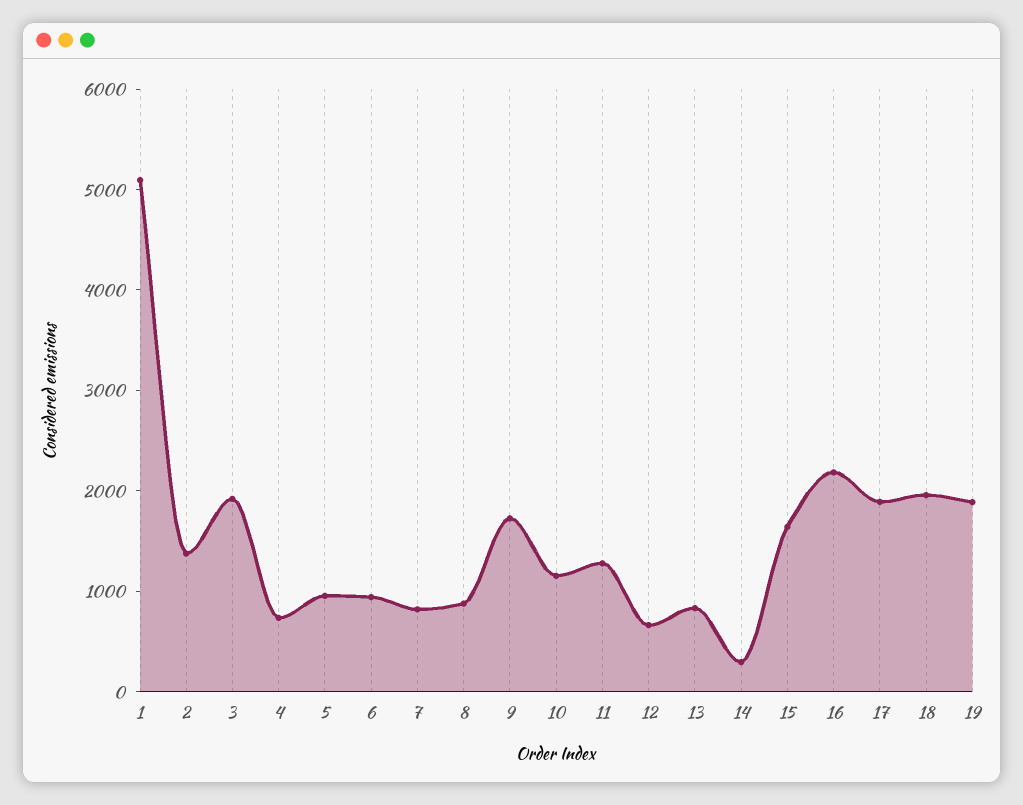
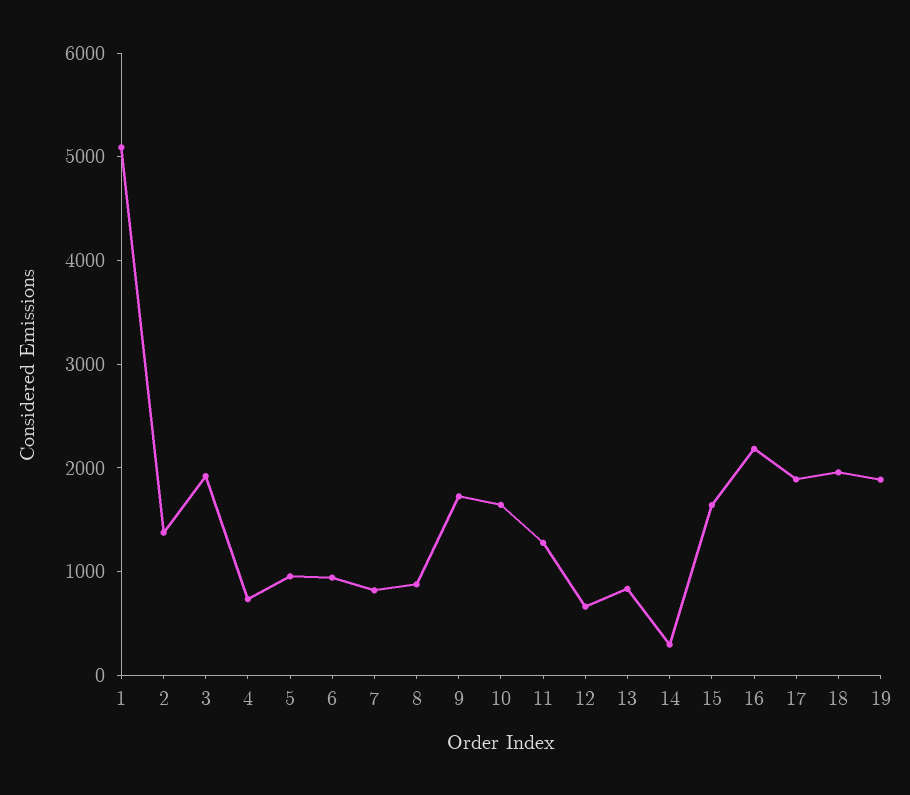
10: 1200 -> 1600

